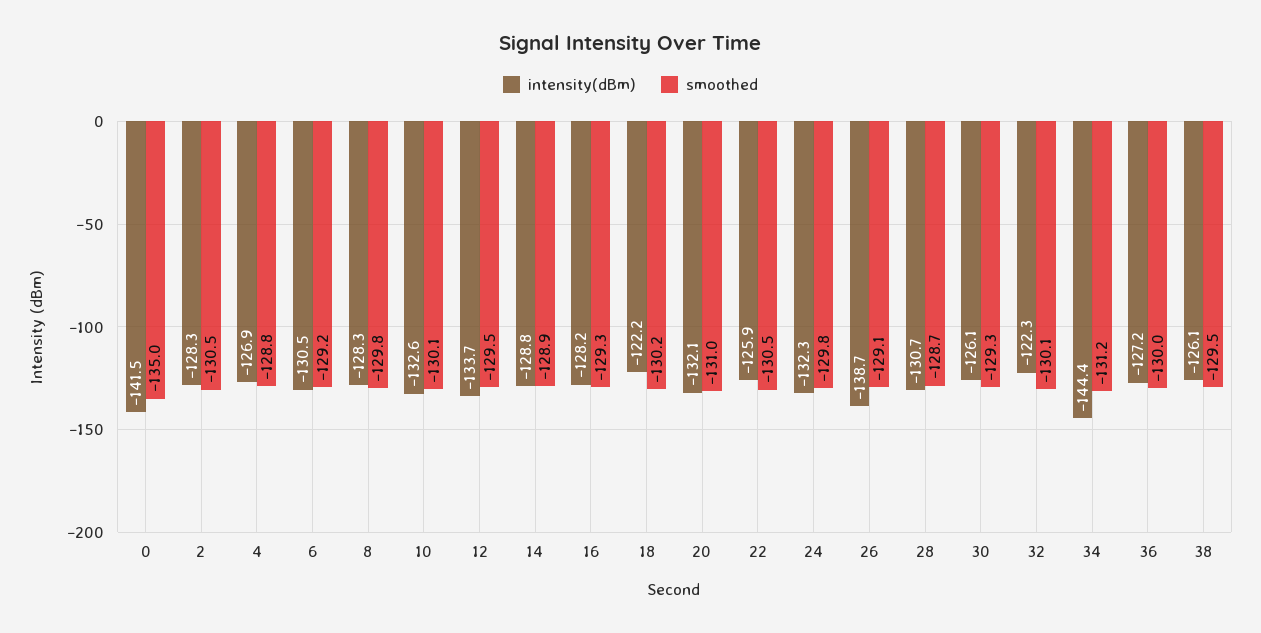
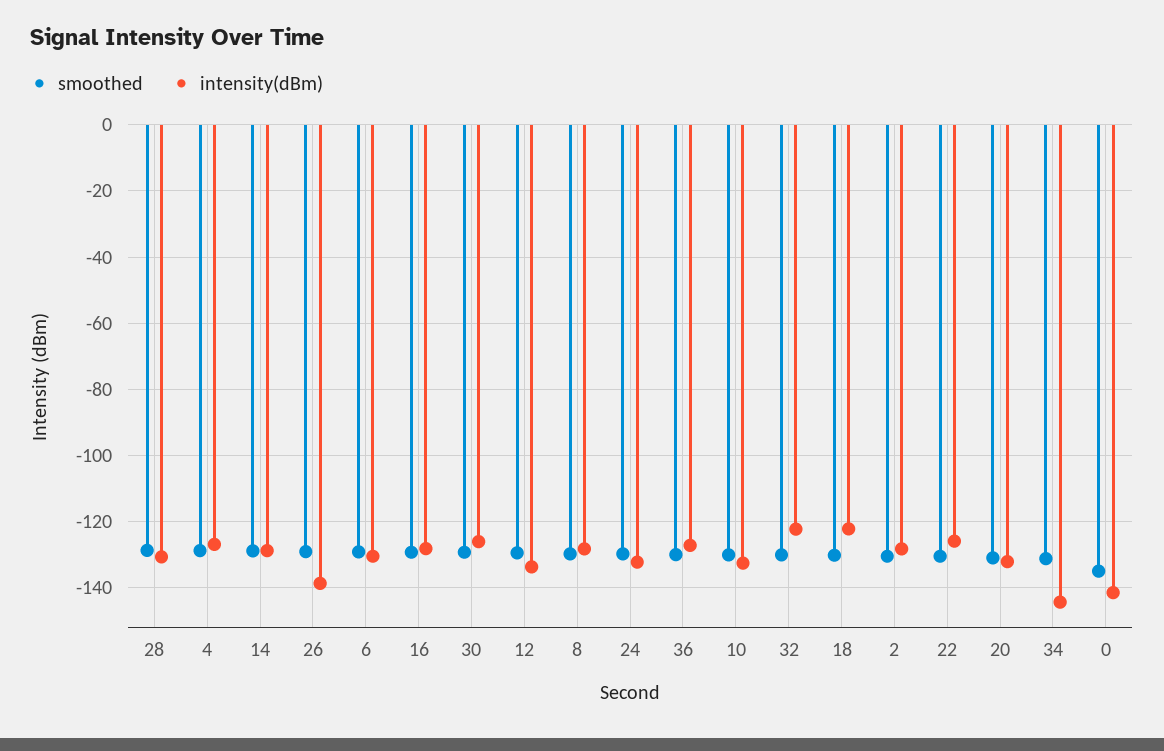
intensity(dBm), 38: -126.1 -> none
smoothed, 38: -129.5 -> none

